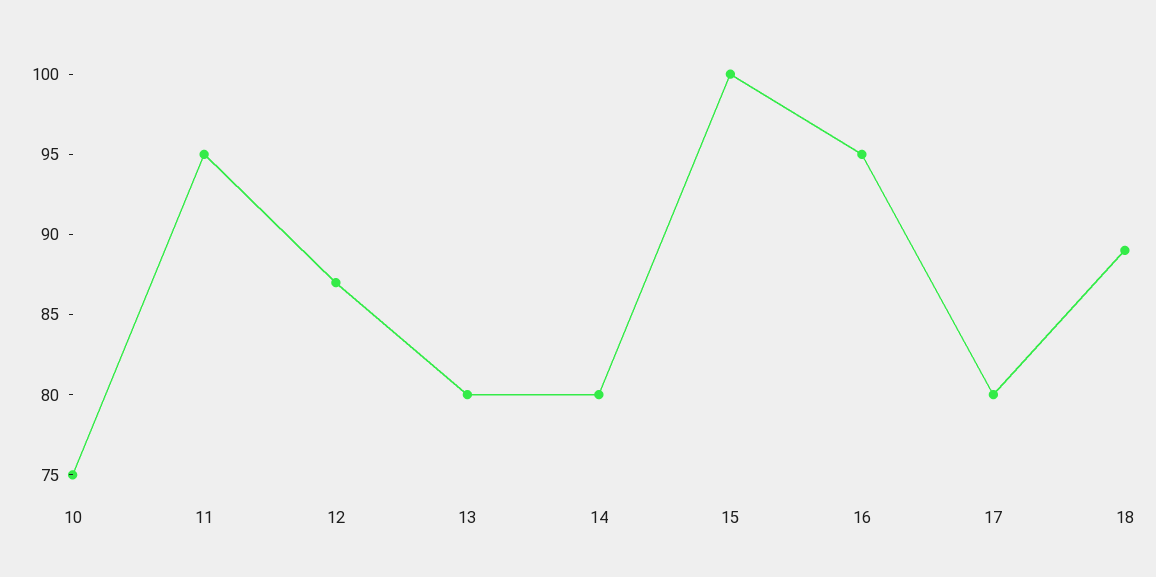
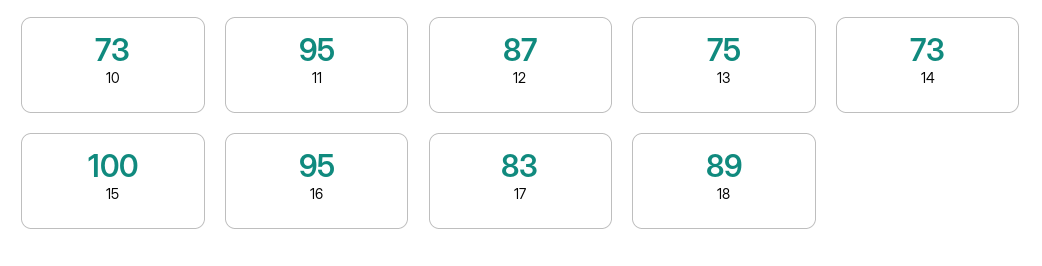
10: 75 -> 73
13: 80 -> 75
14: 80 -> 73
17: 80 -> 83

